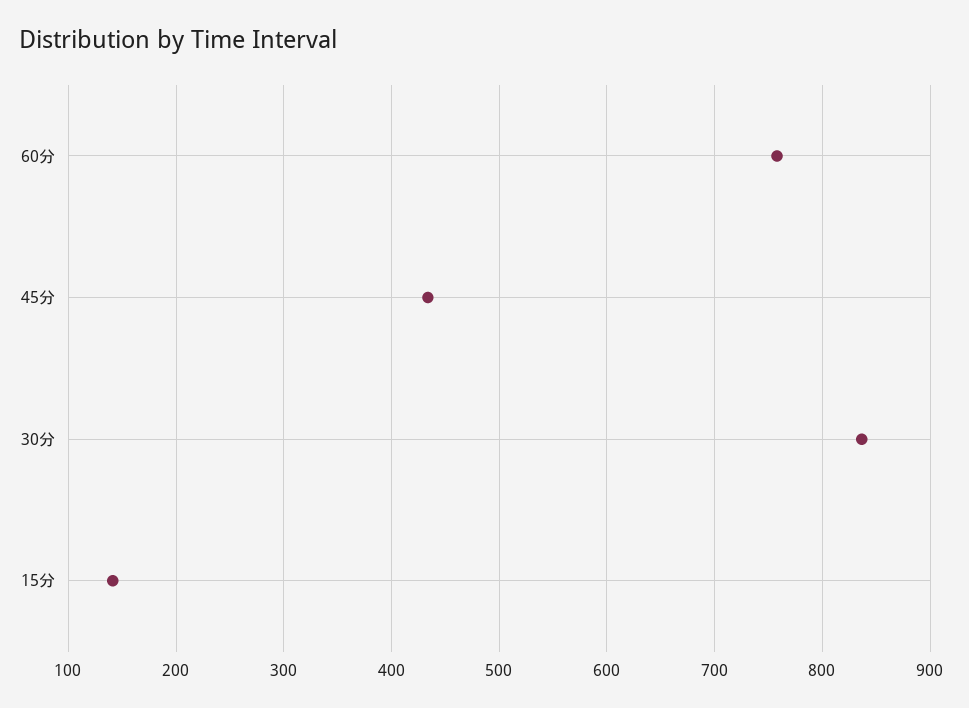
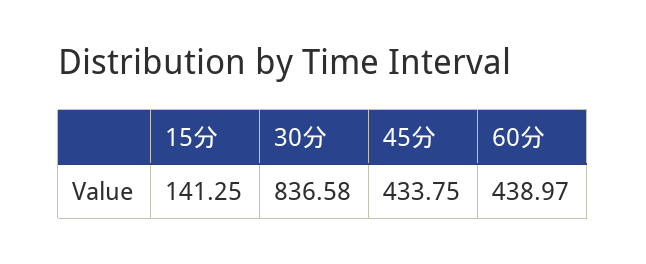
60分: 760 -> 438.97

